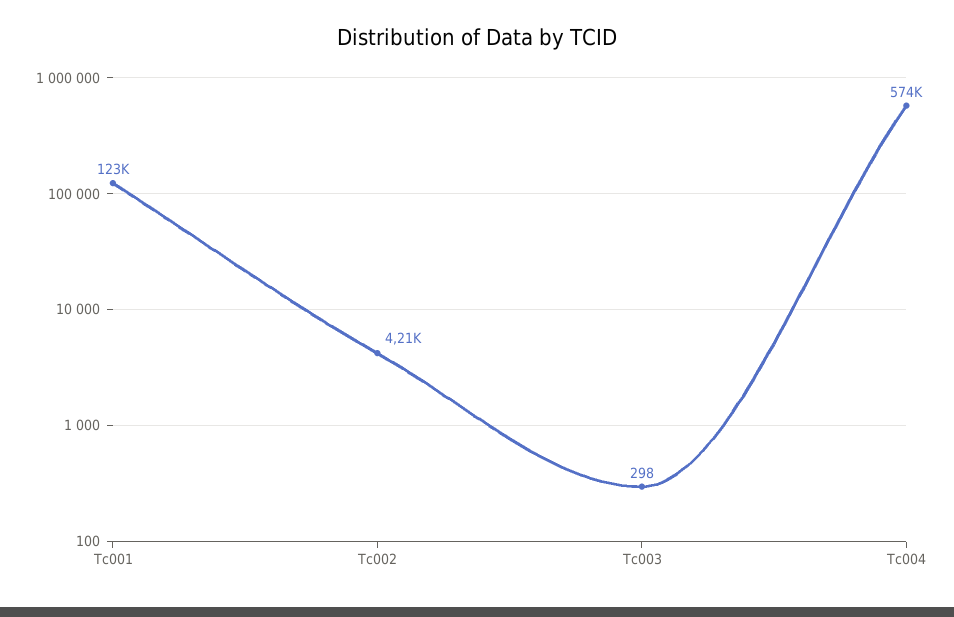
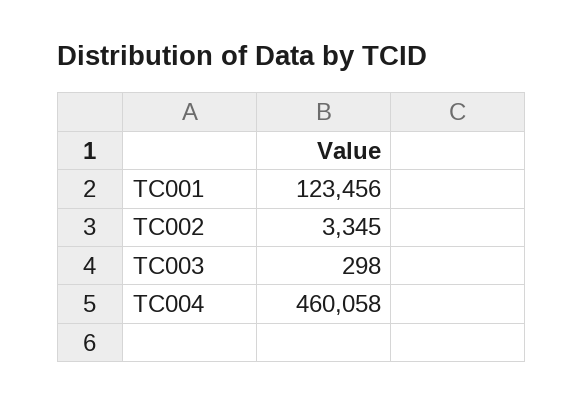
Tc002: 4210 -> 3345
Tc004: 574000 -> 460058

